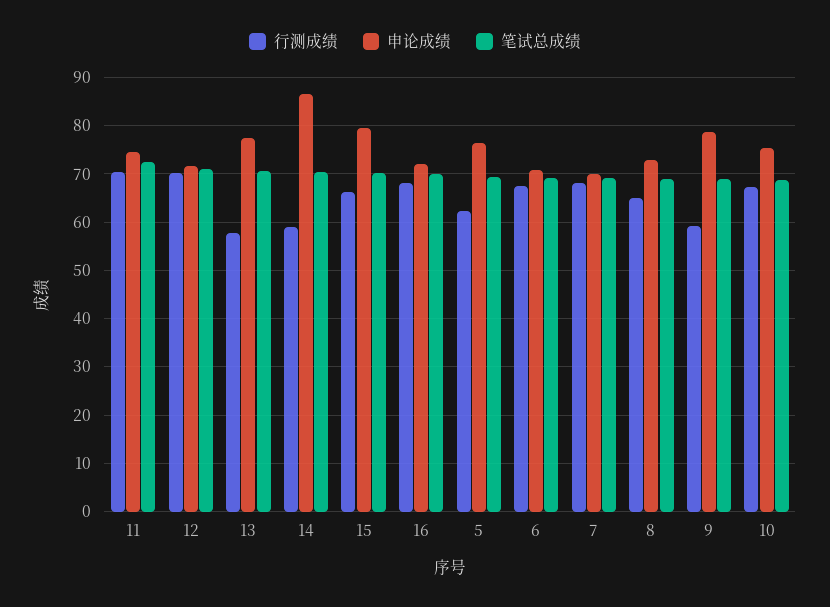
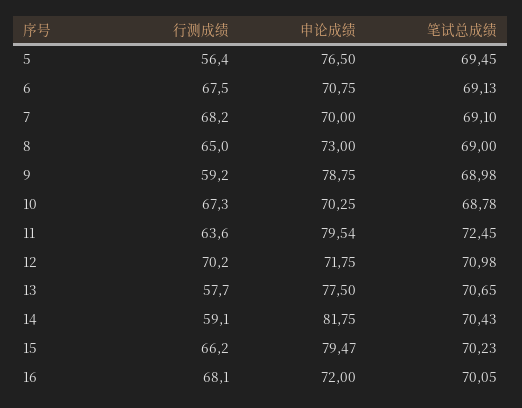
行测成绩, 11: 70 -> 63.6
申论成绩, 11: 74 -> 79.54
申论成绩, 14: 86 -> 81.75
行测成绩, 5: 62 -> 56.4
申论成绩, 10: 76 -> 70.25

